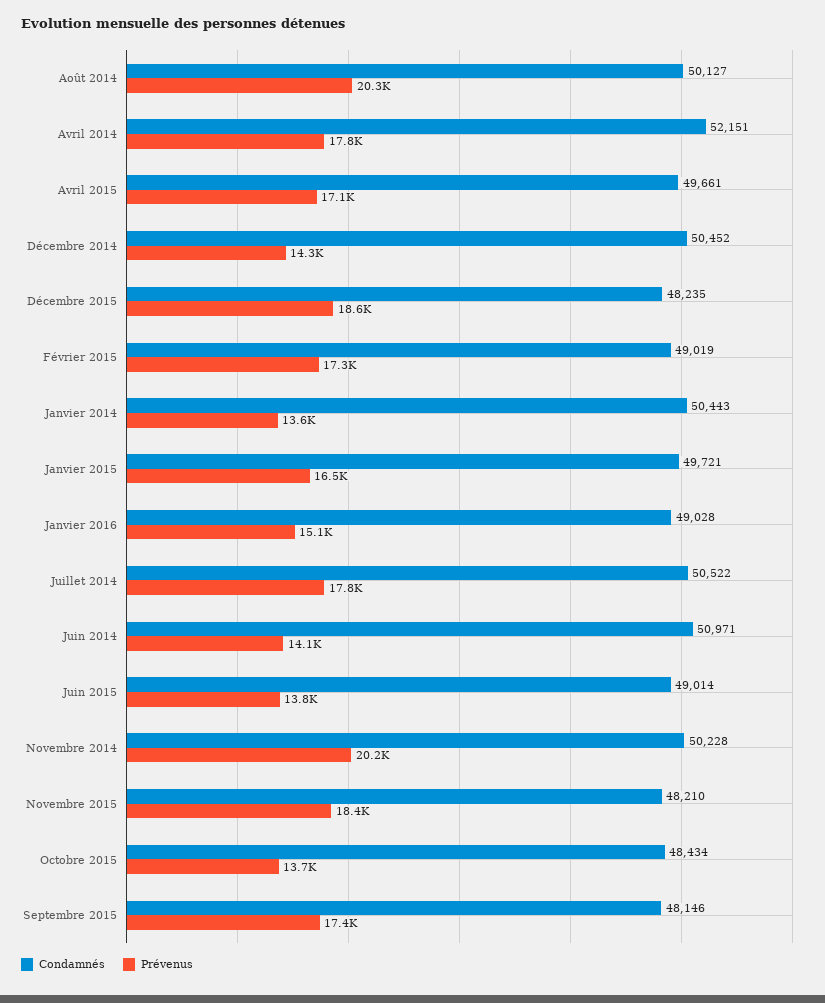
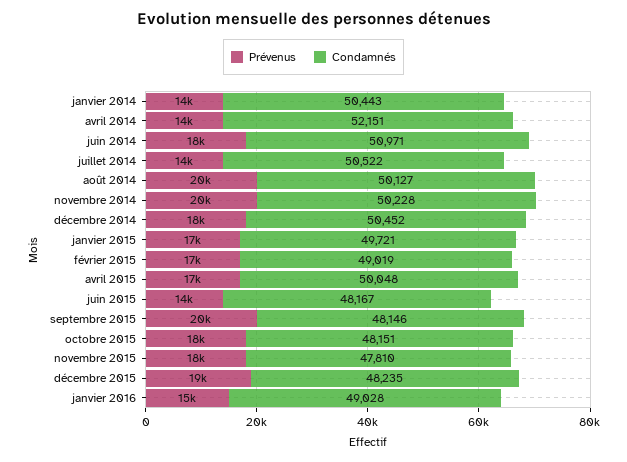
Prévenus, Avril 2014: 17800 -> 14000
Condamnés, Avril 2015: 49661 -> 50048
Prévenus, Décembre 2014: 14300 -> 18000
Prévenus, Juillet 2014: 17800 -> 14000
Prévenus, Juin 2014: 14100 -> 18000
Condamnés, Juin 2015: 49014 -> 48167
Condamnés, Novembre 2015: 48210 -> 47810
Condamnés, Octobre 2015: 48434 -> 48151
Prévenus, Octobre 2015: 13700 -> 18000
Prévenus, Septembre 2015: 17400 -> 20000

